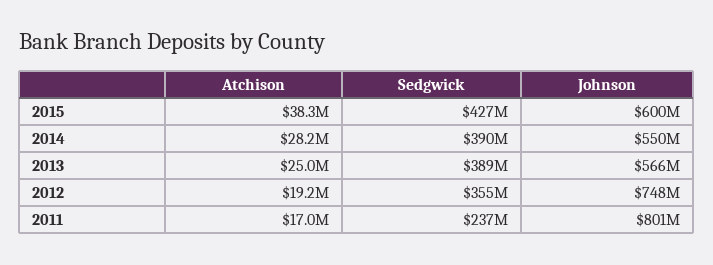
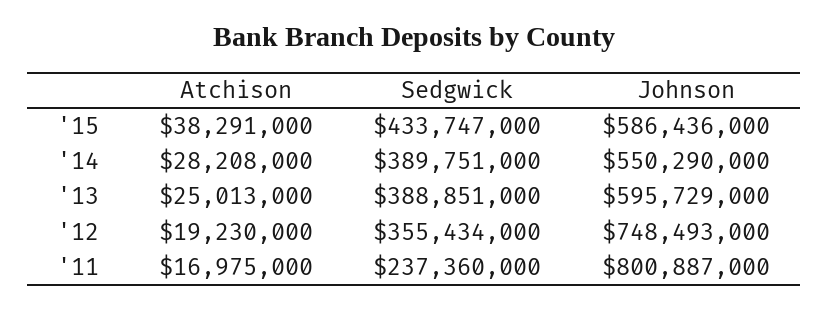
Sedgwick, 2015: 427000000 -> 433747000
Johnson, 2015: 600000000 -> 586436000
Johnson, 2013: 566000000 -> 595729000

